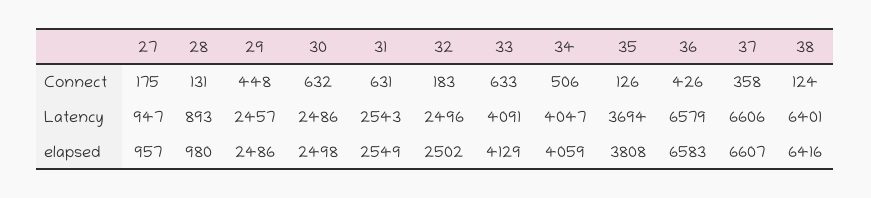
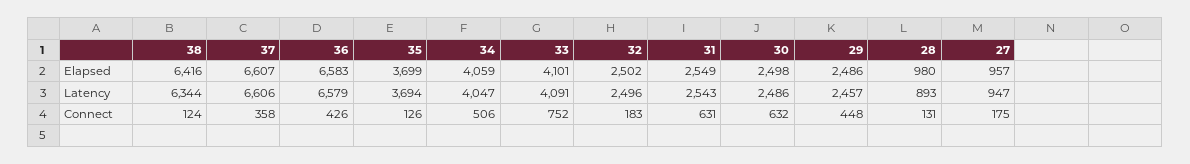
33, Connect: 633 -> 752
38, Latency: 6401 -> 6344
33, elapsed: 4129 -> 4101
35, elapsed: 3808 -> 3699

